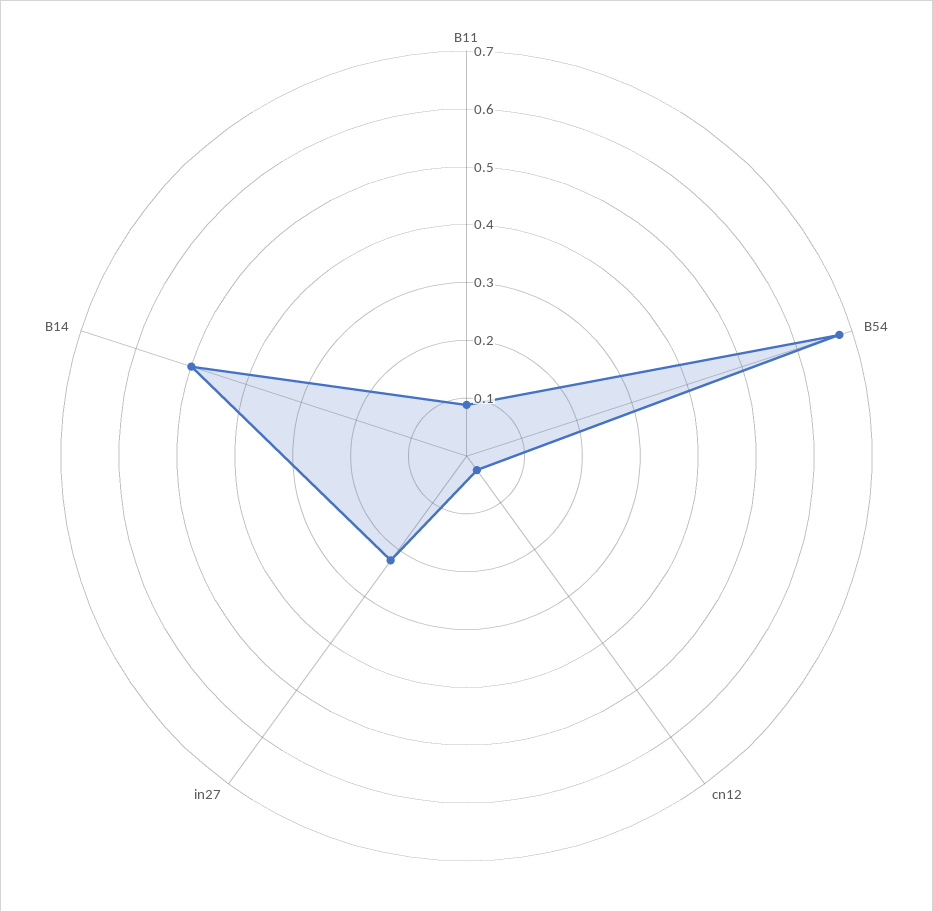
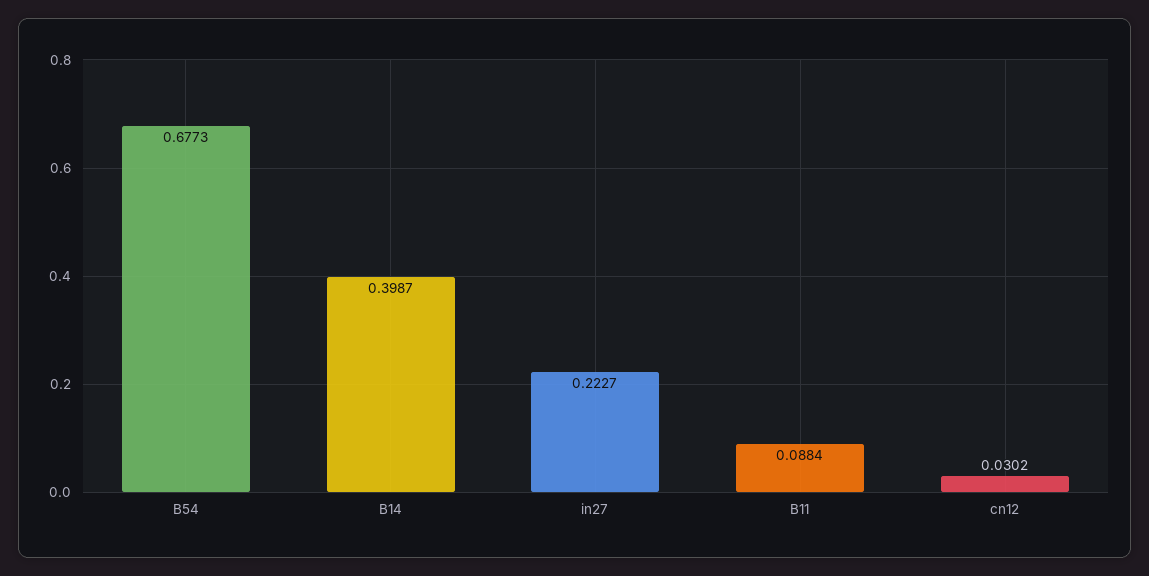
B14: 0.5 -> 0.3987

